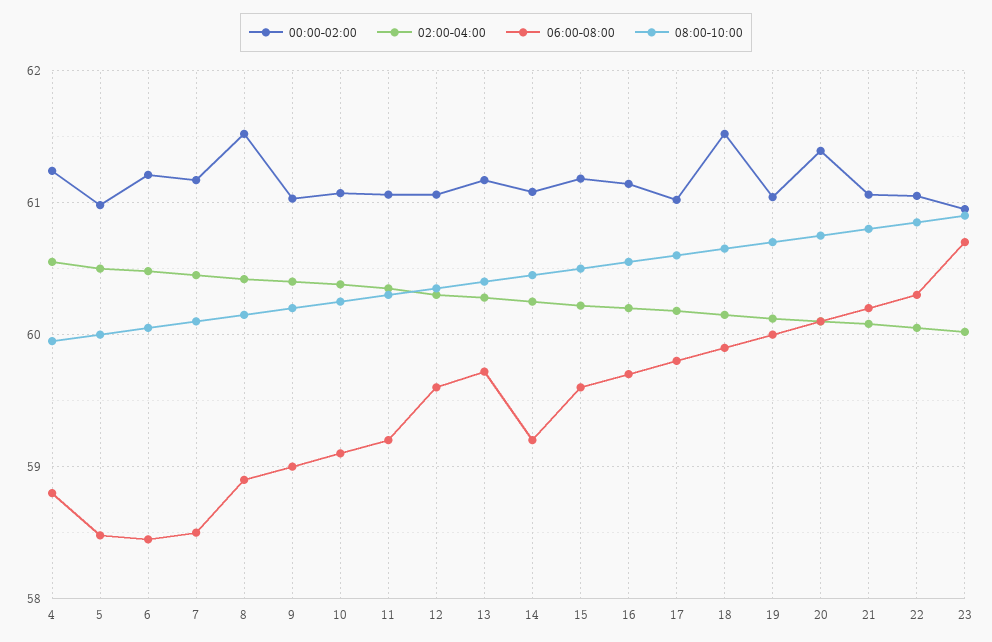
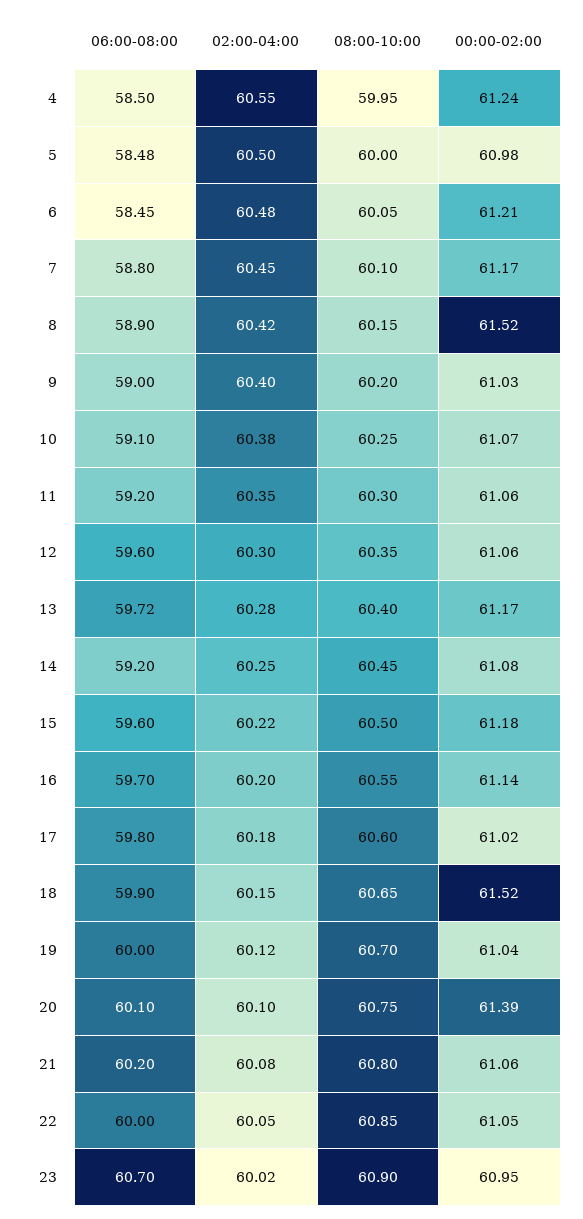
06:00-08:00, 4: 58.8 -> 58.5
06:00-08:00, 7: 58.5 -> 58.8
06:00-08:00, 22: 60.3 -> 60

